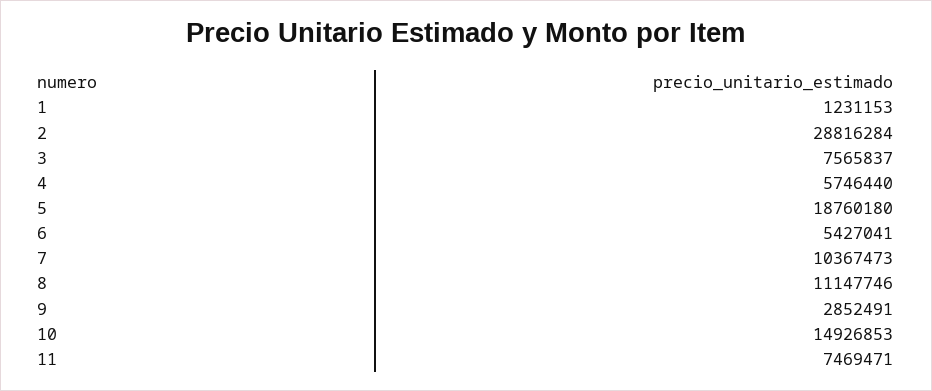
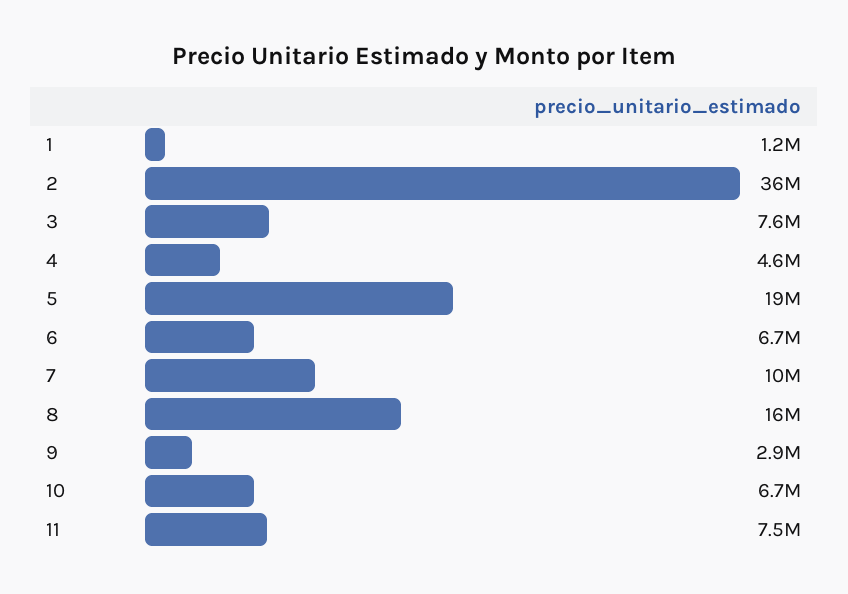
2: 28816284 -> 36000000
4: 5746440 -> 4600000
6: 5427041 -> 6700000
8: 11147746 -> 16000000
10: 14926853 -> 6700000

